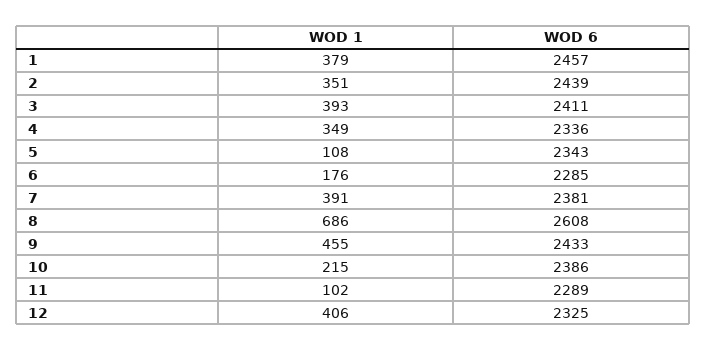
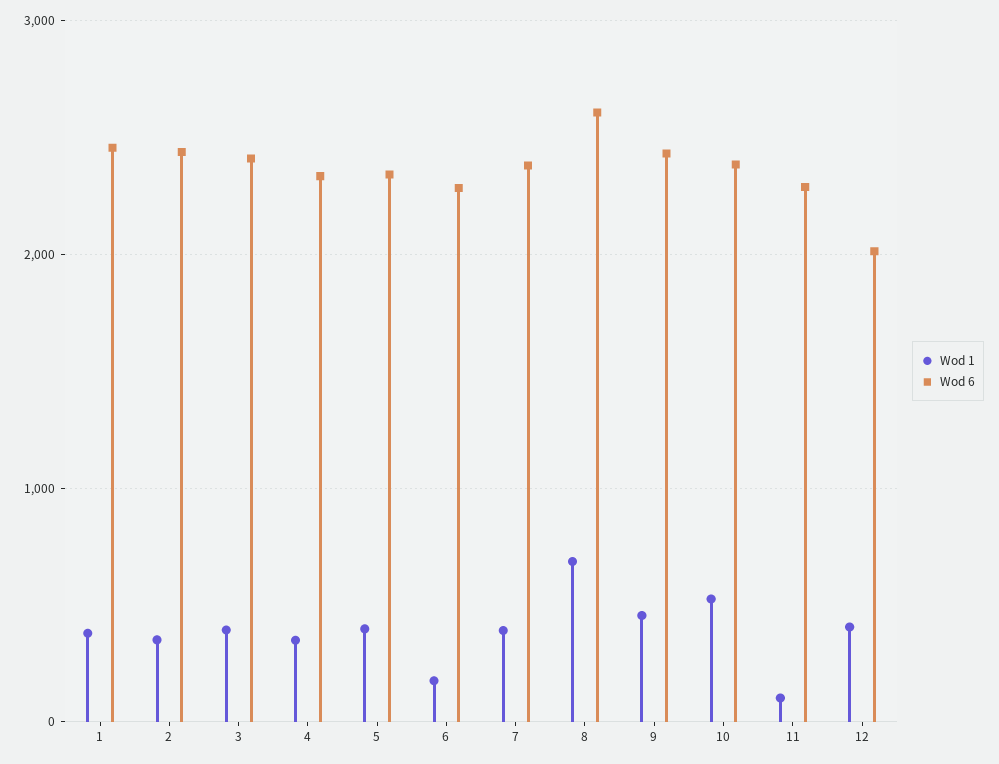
WOD 1, 5: 108 -> 400
WOD 1, 10: 215 -> 500
WOD 6, 12: 2325 -> 2000

